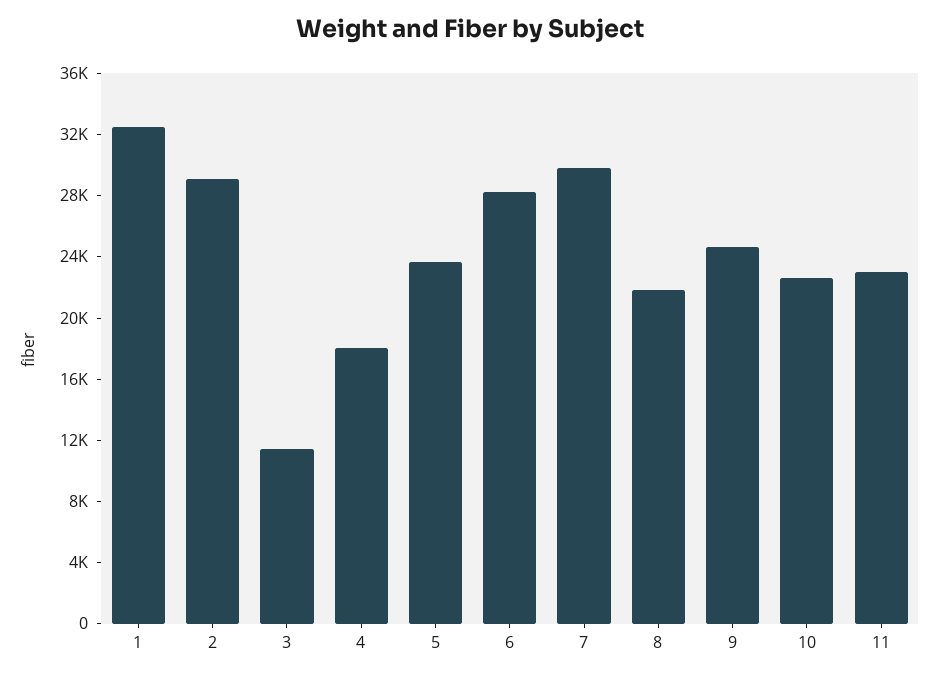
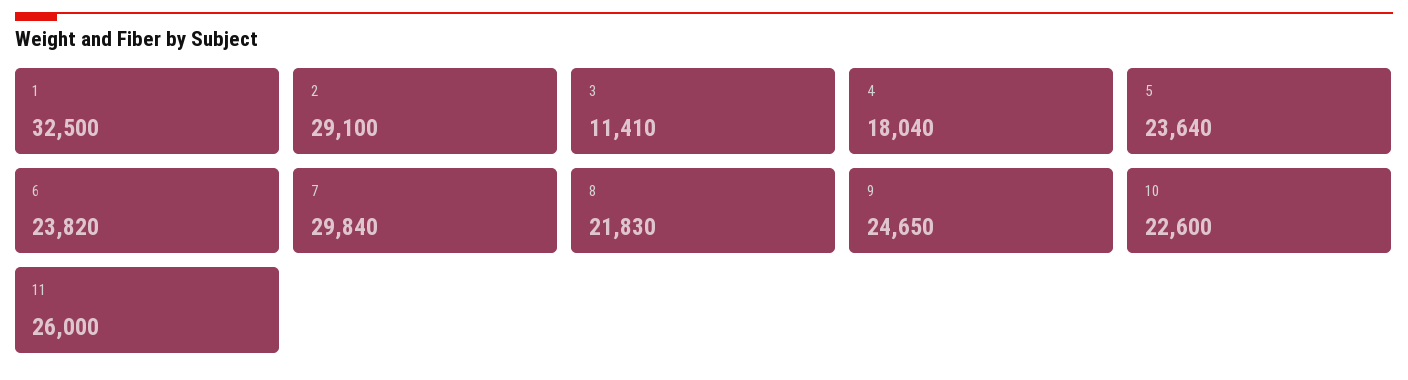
6: 28000 -> 23820
11: 23000 -> 26000

